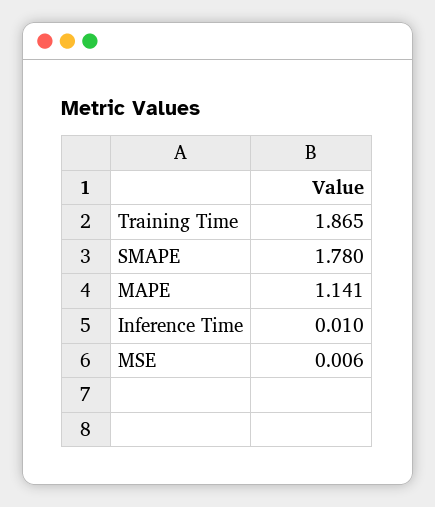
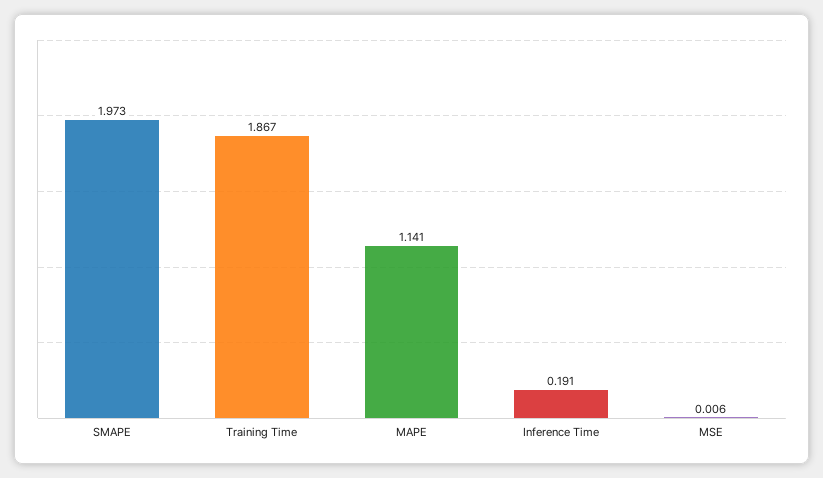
Training Time: 1.865 -> 1.867
SMAPE: 1.78 -> 1.973
Inference Time: 0.01 -> 0.191

